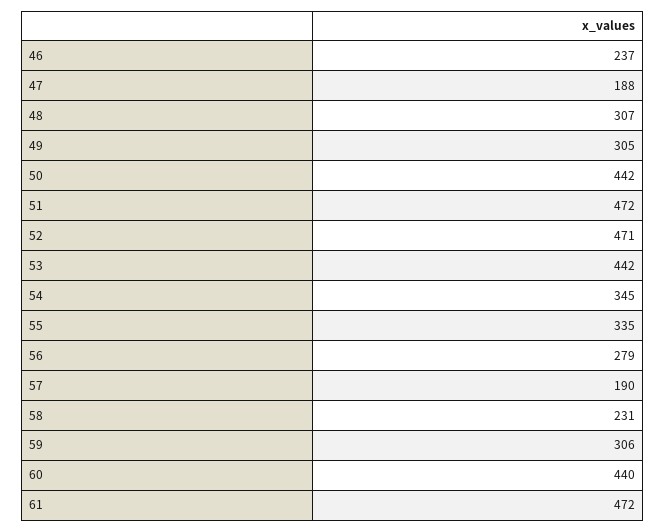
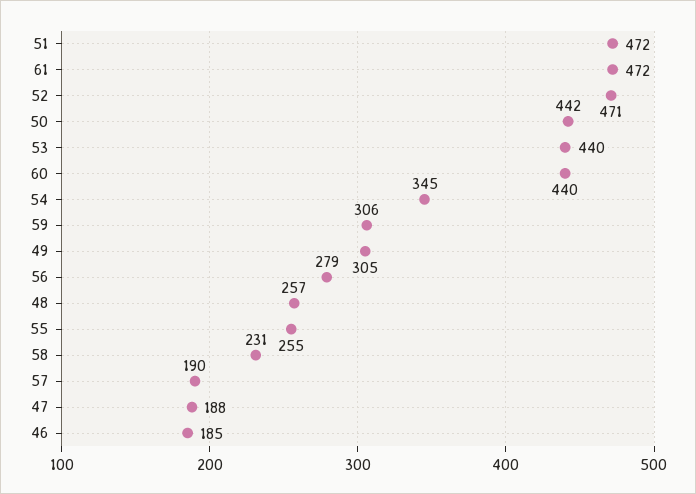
46: 237 -> 185
48: 307 -> 257
53: 442 -> 440
55: 335 -> 255

